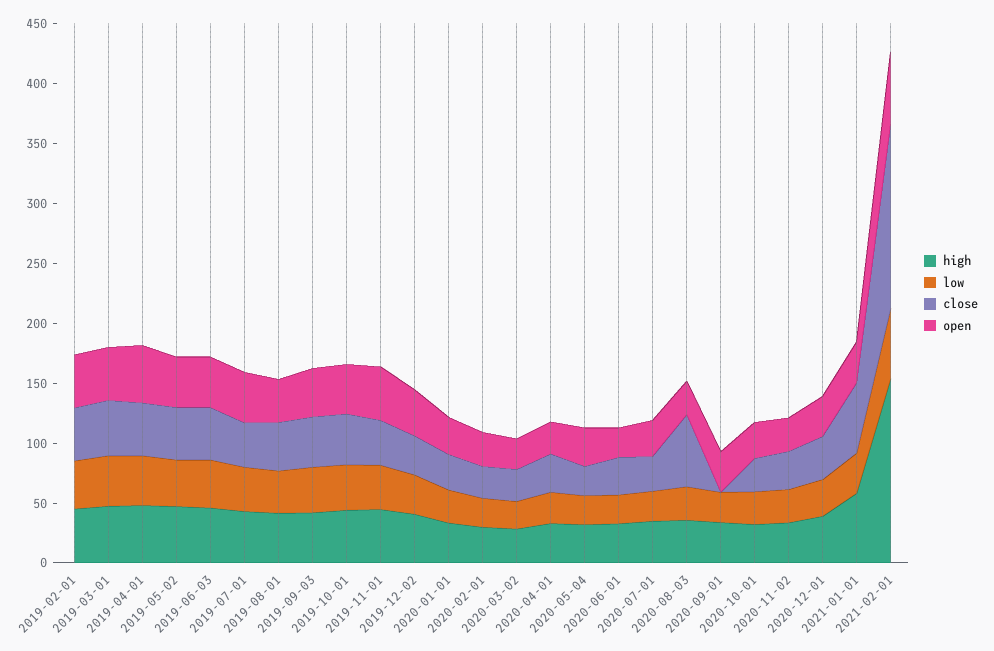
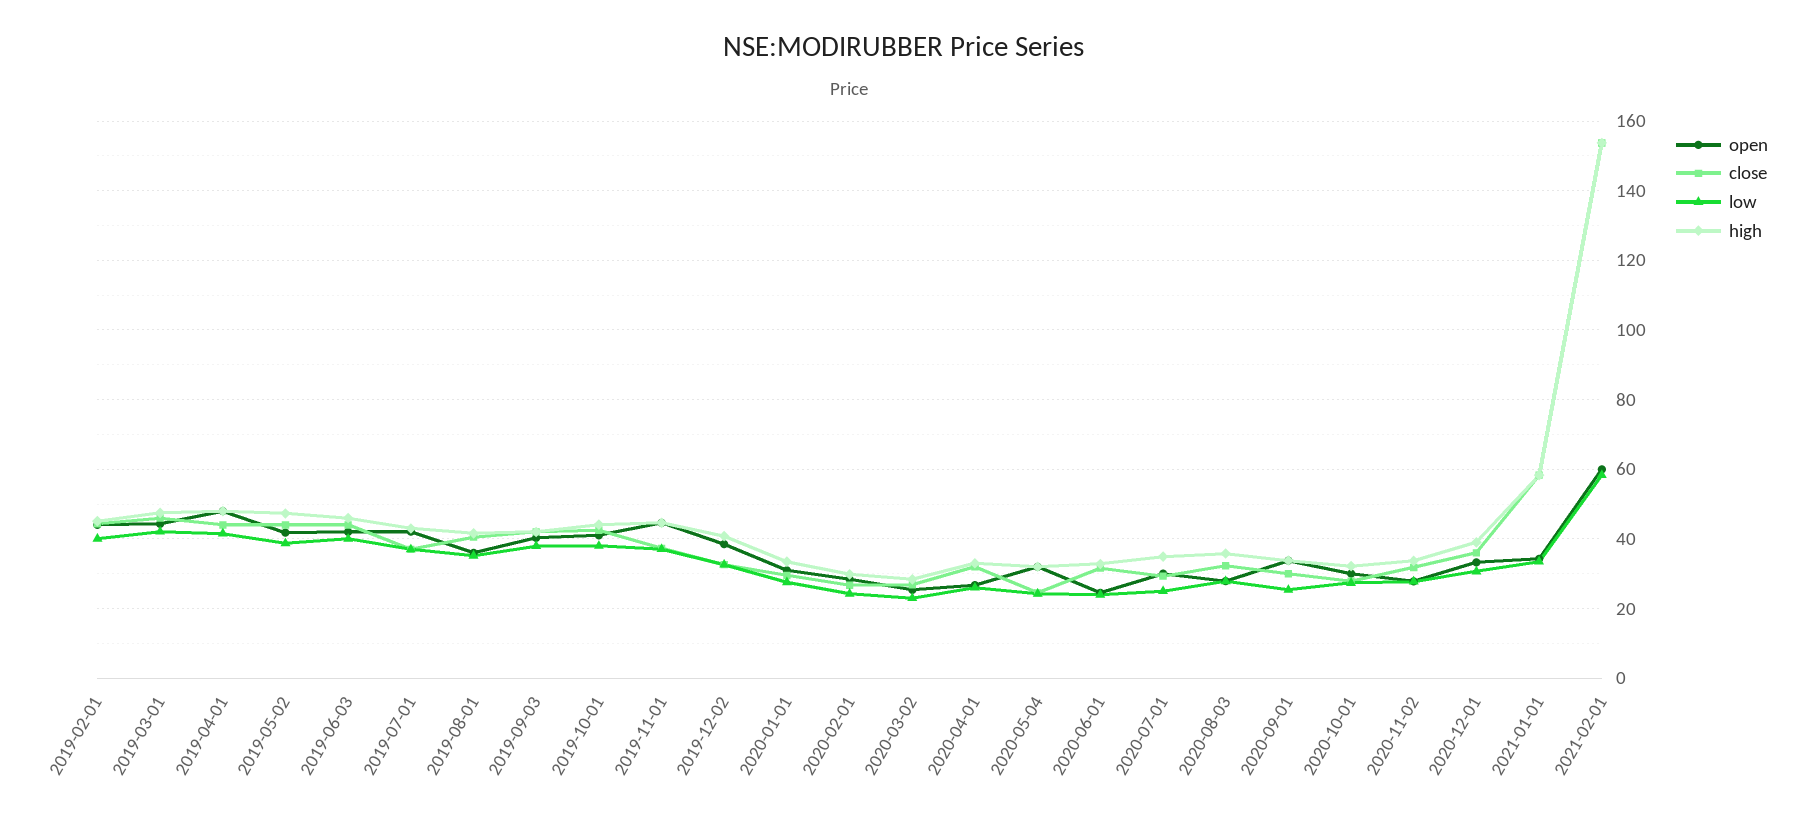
close, 2020-08-03: 60 -> 32
close, 2020-09-01: 0 -> 30

